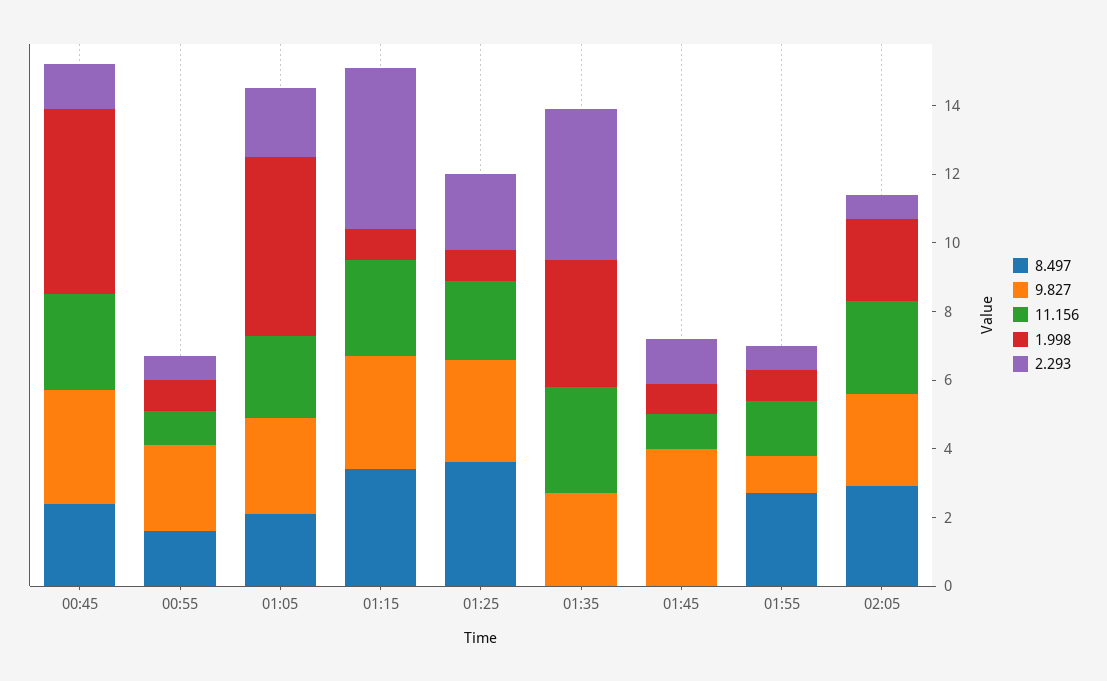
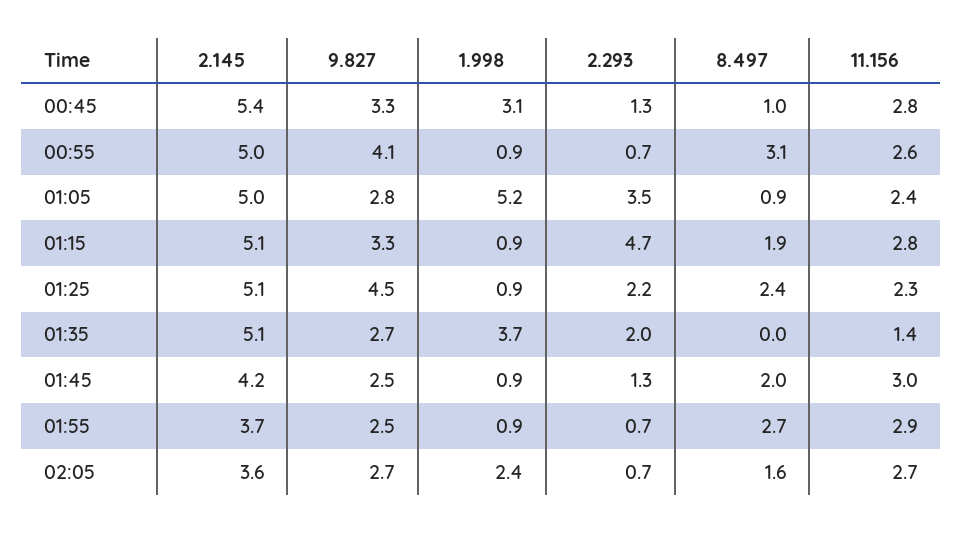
8.497, 00:45: 2.5 -> 1
1.998, 00:45: 5.5 -> 3.1
8.497, 00:55: 1.5 -> 3.1
9.827, 00:55: 2.5 -> 4.1
11.156, 00:55: 1 -> 2.6
8.497, 01:05: 2 -> 0.9
2.293, 01:05: 2 -> 3.5
8.497, 01:15: 3.5 -> 1.9
8.497, 01:25: 3.5 -> 2.4
9.827, 01:25: 3 -> 4.5
11.156, 01:35: 3 -> 1.4
2.293, 01:35: 4.5 -> 2
8.497, 01:45: 0 -> 2
9.827, 01:45: 4 -> 2.5
11.156, 01:45: 1 -> 3
9.827, 01:55: 1 -> 2.5
11.156, 01:55: 1.5 -> 2.9
8.497, 02:05: 3 -> 1.6
2.145, 00:45: none -> 5.4
2.145, 00:55: none -> 5
2.145, 01:05: none -> 5
2.145, 01:15: none -> 5.1
2.145, 01:25: none -> 5.1
2.145, 01:35: none -> 5.1
2.145, 01:45: none -> 4.2
2.145, 01:55: none -> 3.7
2.145, 02:05: none -> 3.6

